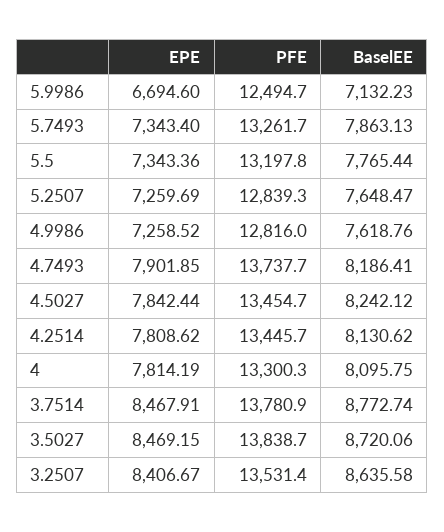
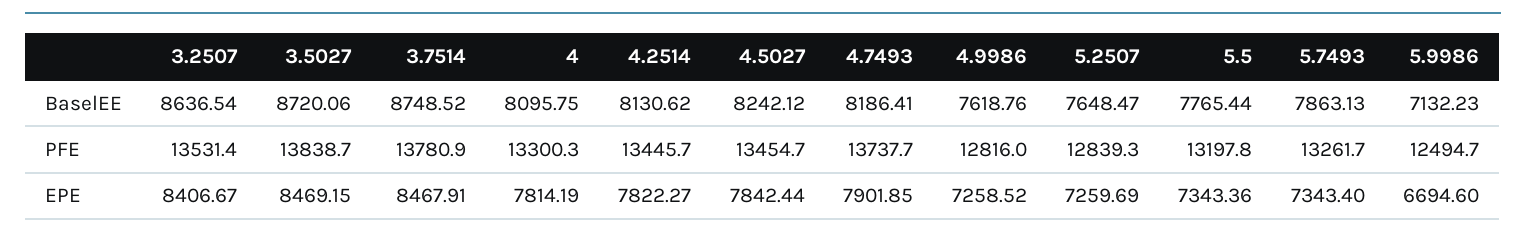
EPE, 4.2514: 7808.62 -> 7822.27
BaselEE, 3.7514: 8772.74 -> 8748.52
BaselEE, 3.2507: 8635.58 -> 8636.54

